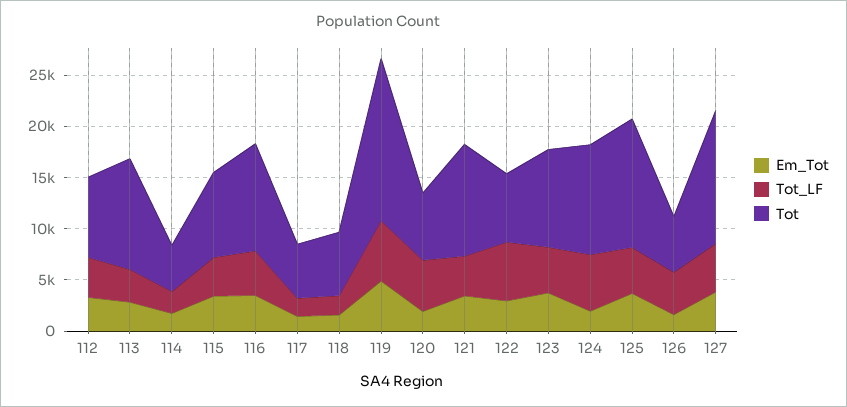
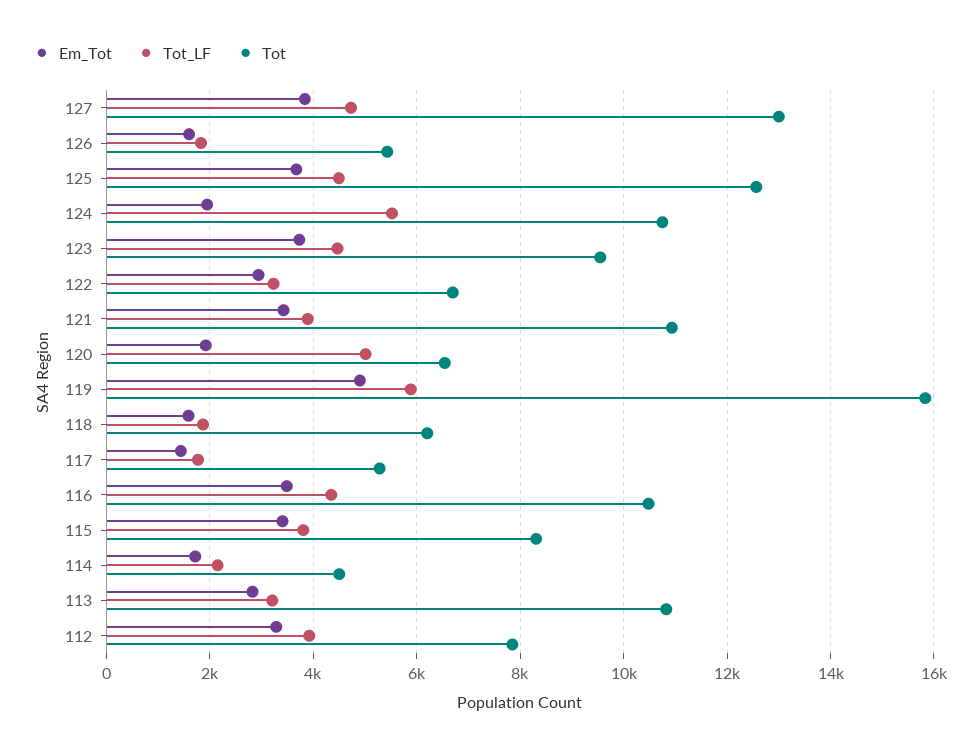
Tot_LF, 122: 6000 -> 3200
Tot_LF, 126: 4000 -> 1800

